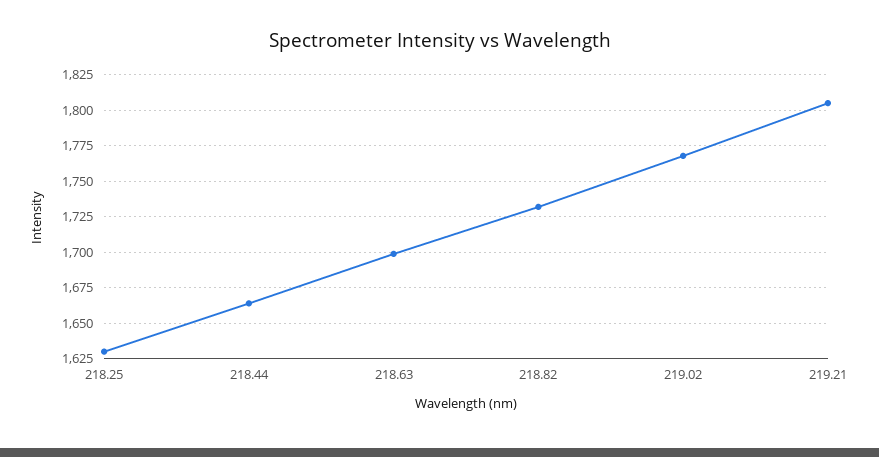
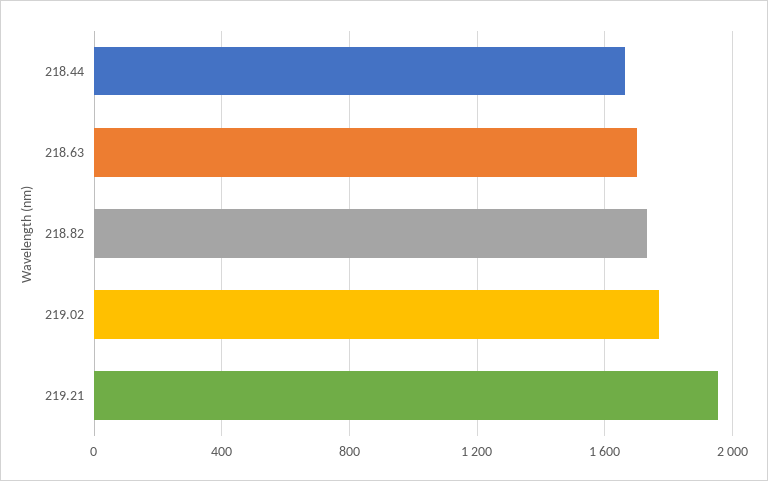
218.25: 1630 -> none
219.21: 1805 -> 1950

